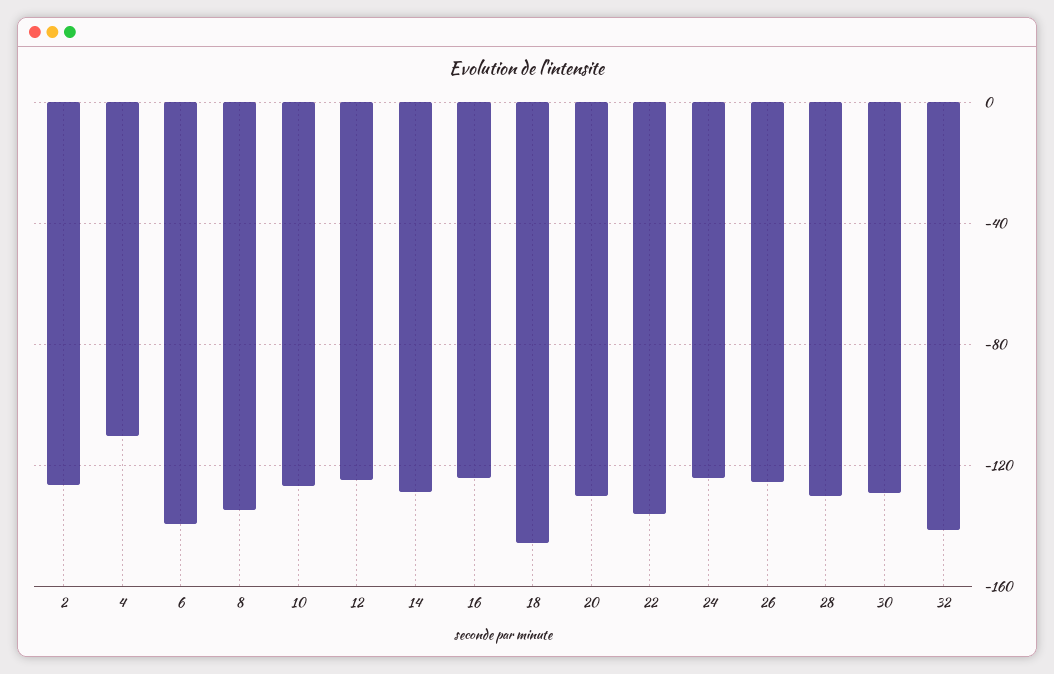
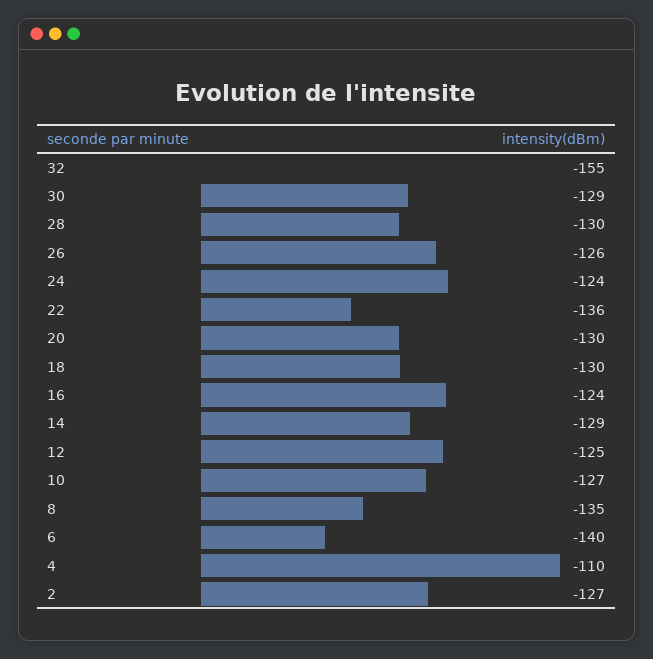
18: -145 -> -130
32: -140 -> -155

